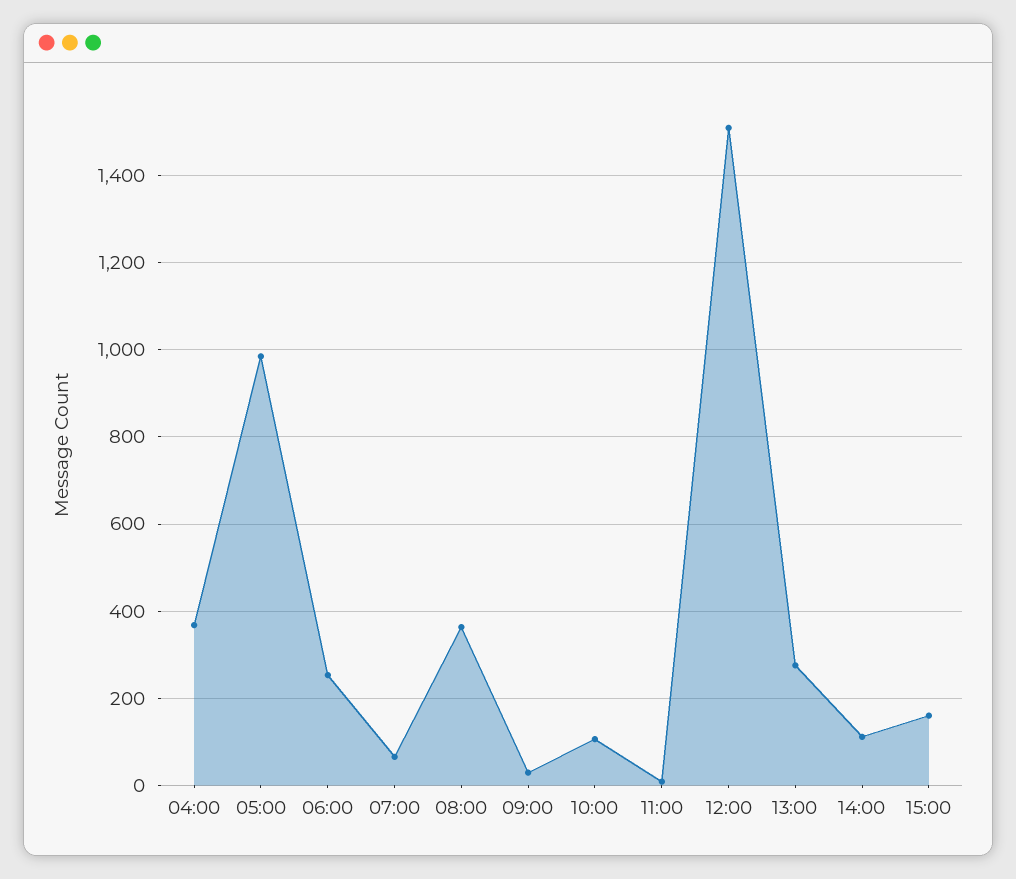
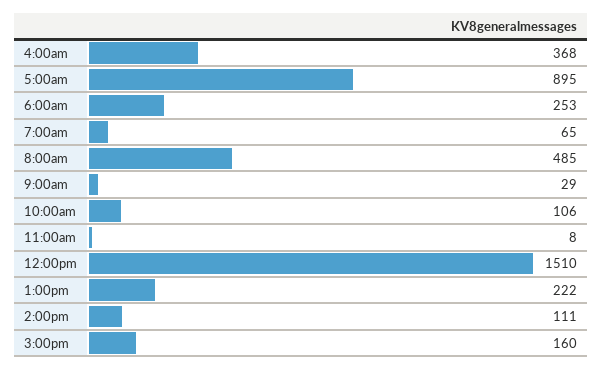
05:00: 980 -> 895
08:00: 360 -> 485
13:00: 280 -> 222

